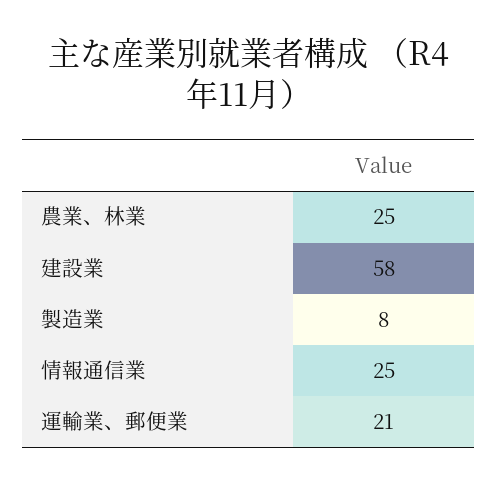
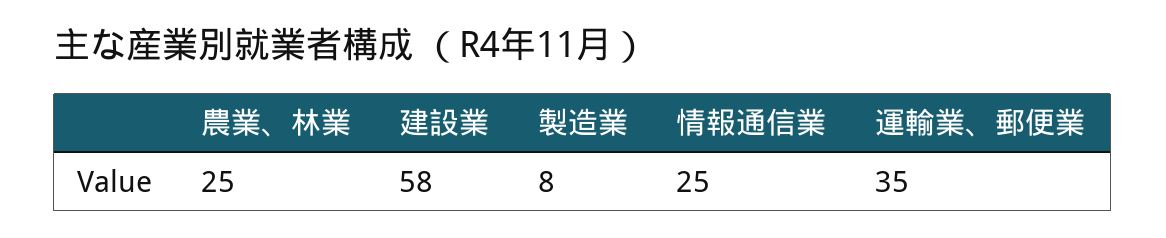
運輸業、郵便業: 21 -> 35

